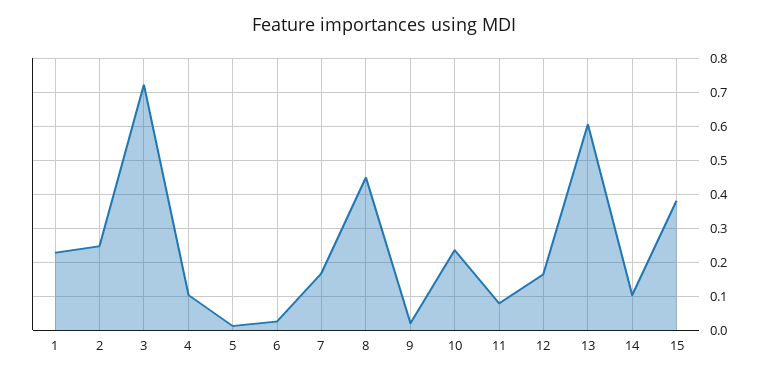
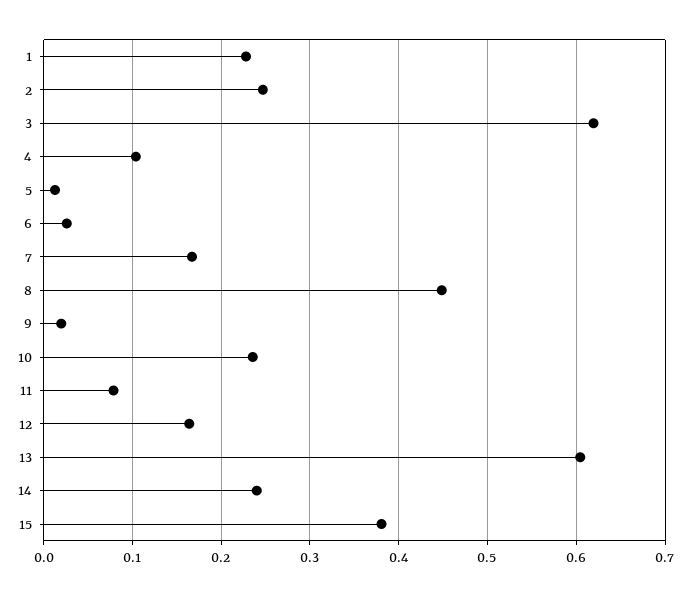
3: 0.72 -> 0.62
14: 0.1 -> 0.24

